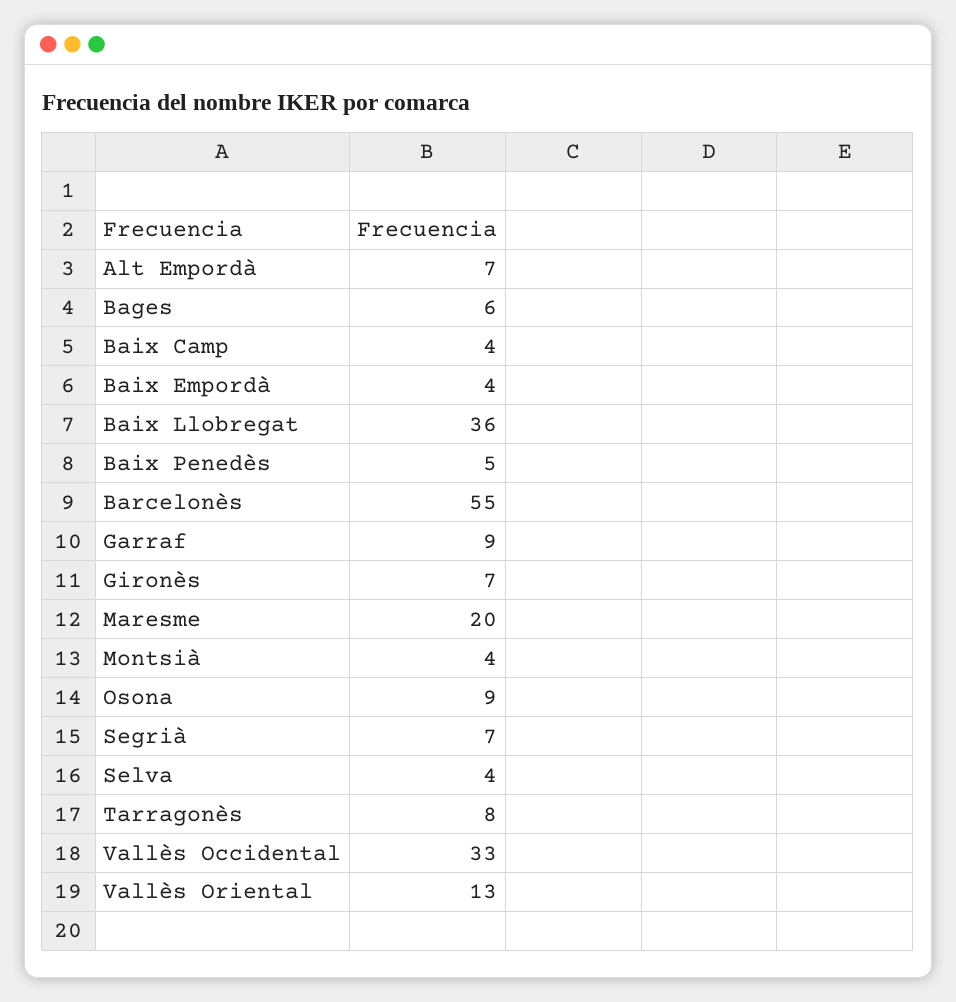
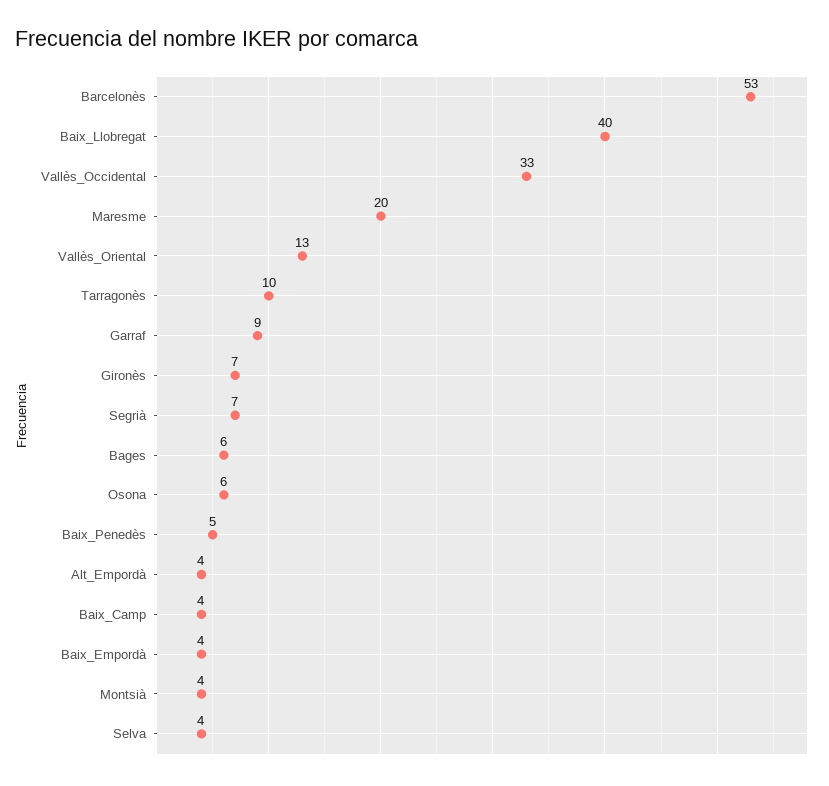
Alt Empordà: 7 -> 4
Baix Llobregat: 36 -> 40
Barcelonès: 55 -> 53
Osona: 9 -> 6
Tarragonès: 8 -> 10

